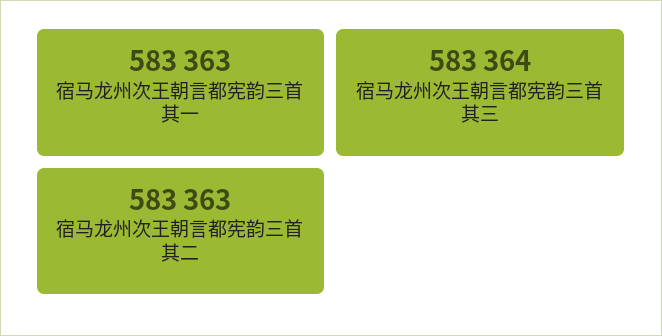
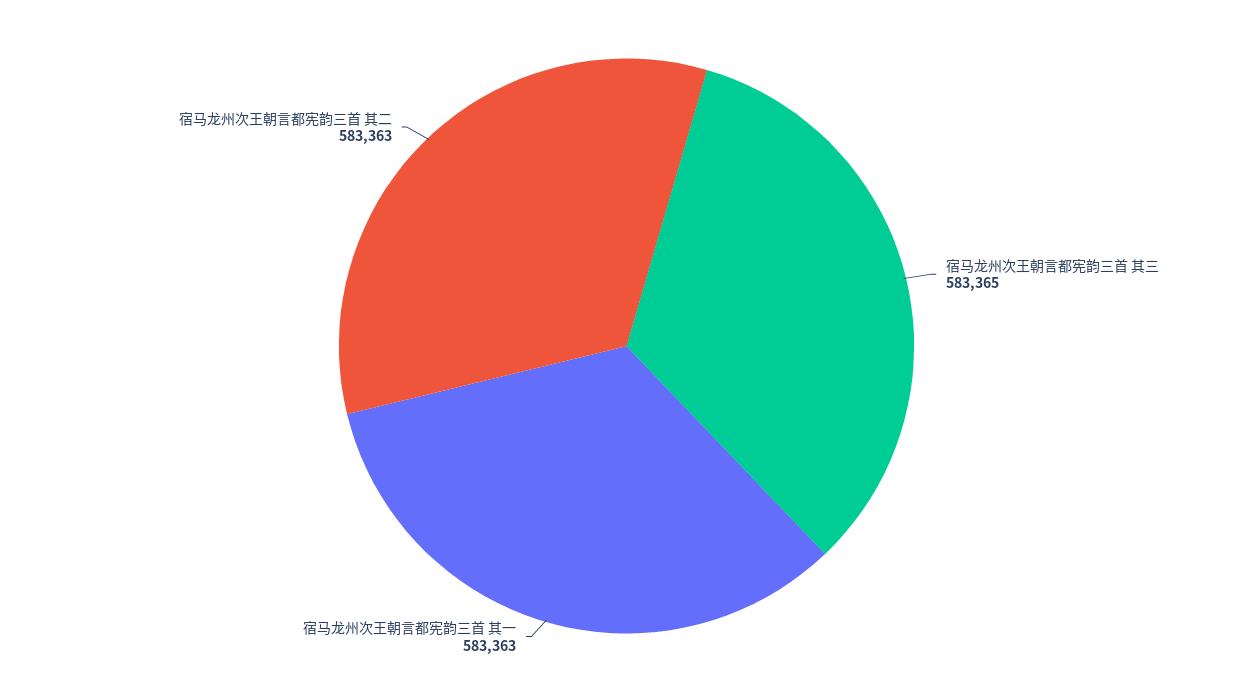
宿马龙州次王朝言都宪韵三首 其三: 583364 -> 583365

